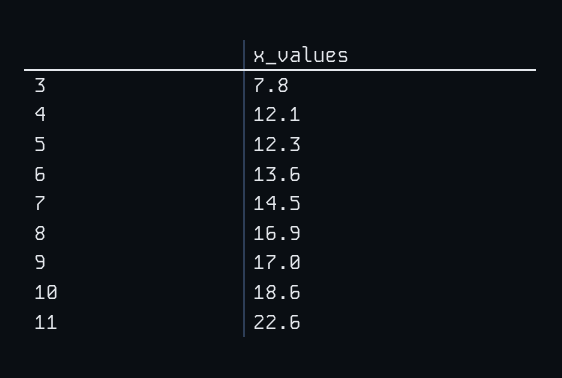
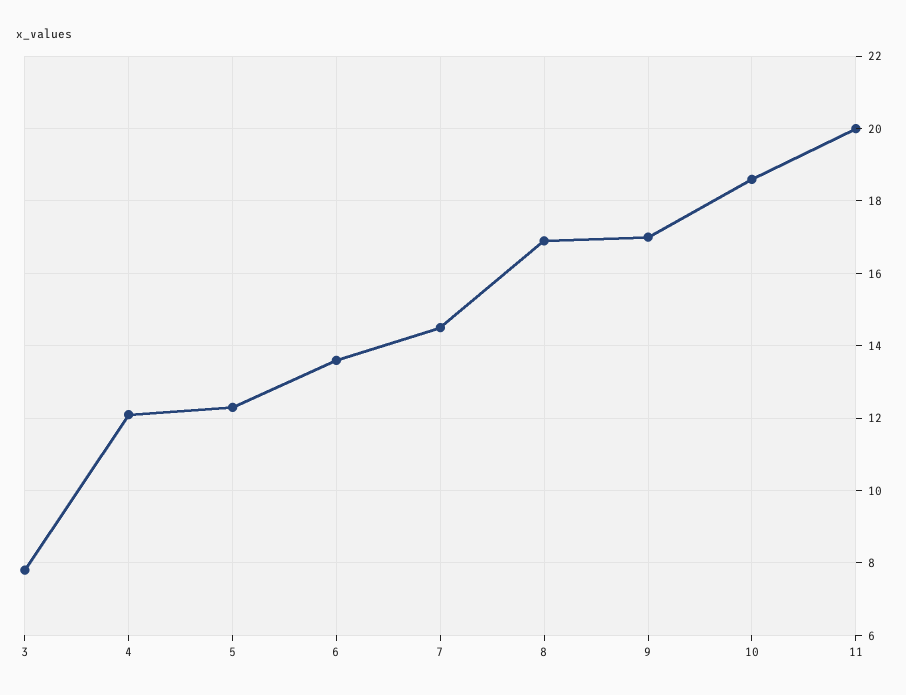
11: 22.6 -> 20

